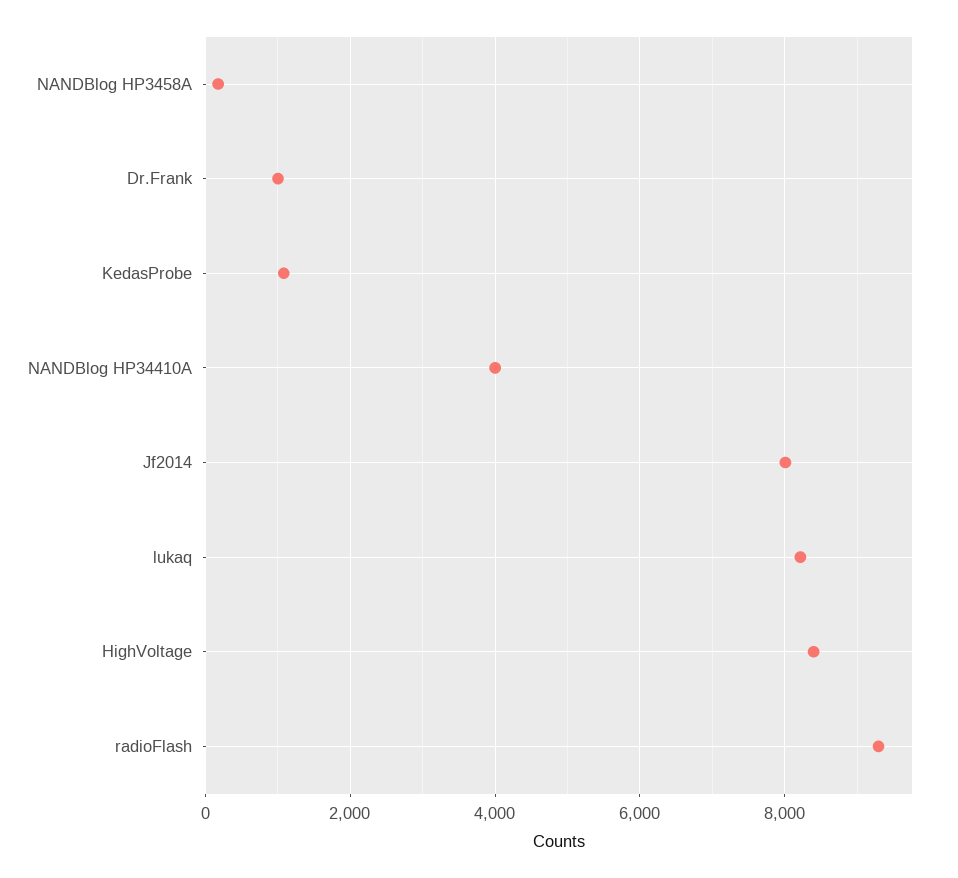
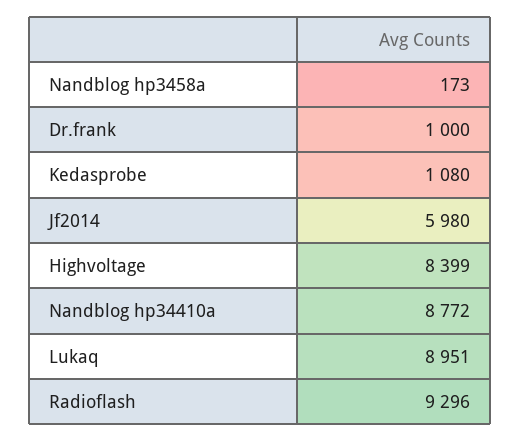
NANDBlog HP34410A: 4000 -> 8772
Jf2014: 8000 -> 5980
lukaq: 8200 -> 8951

